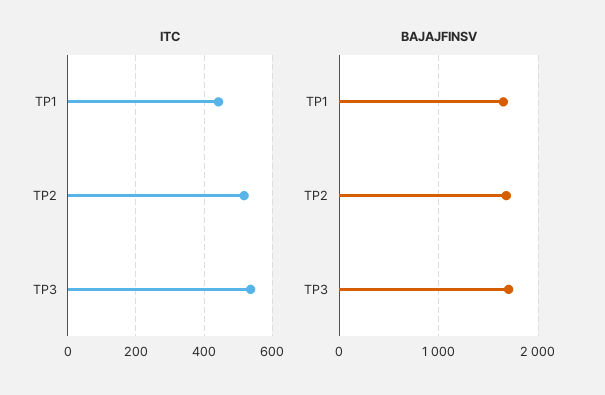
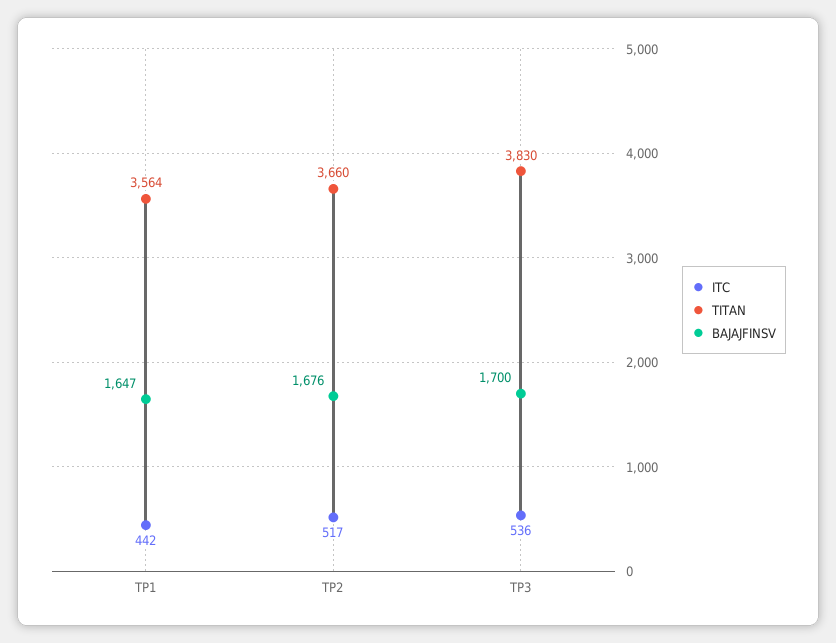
TITAN, TP1: none -> 3564
TITAN, TP2: none -> 3660
TITAN, TP3: none -> 3830

